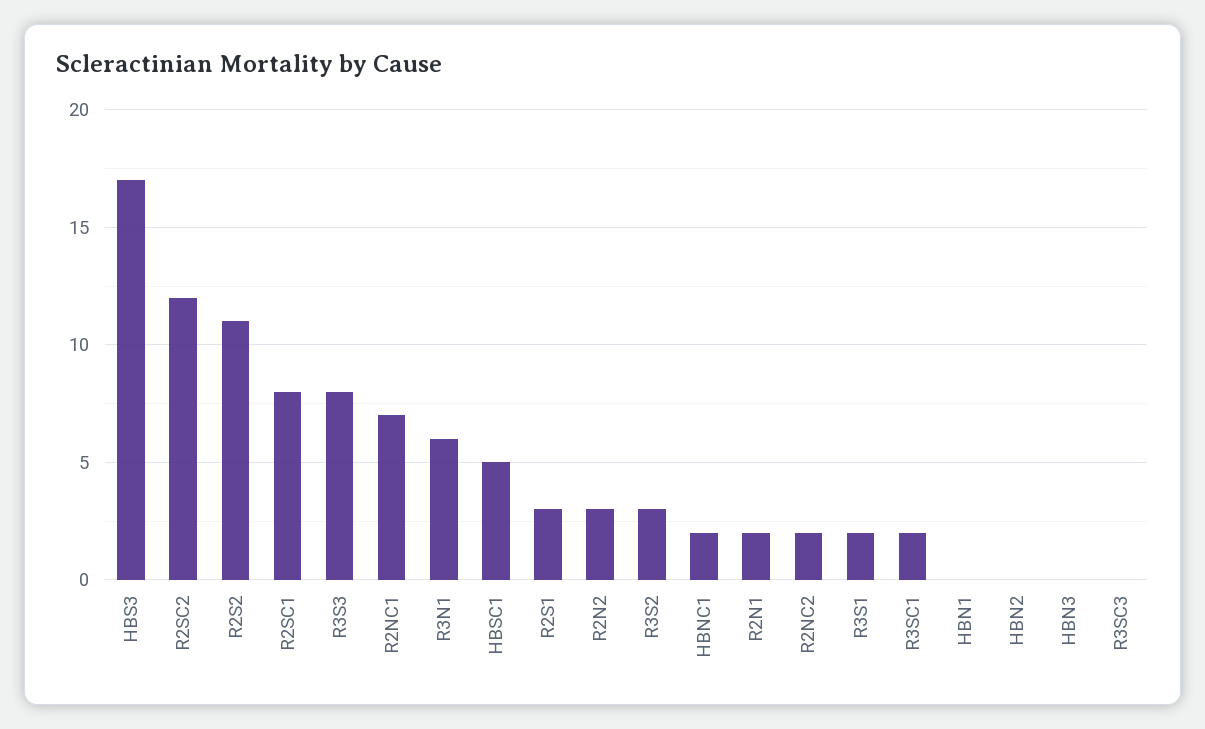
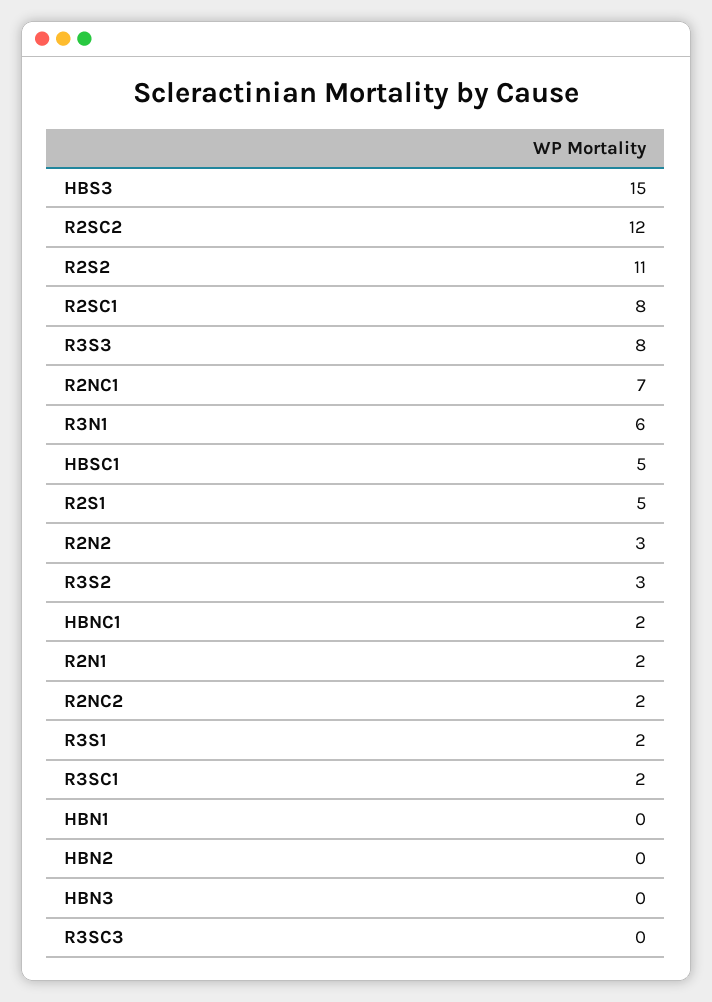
HBS3: 17 -> 15
R2S1: 3 -> 5

